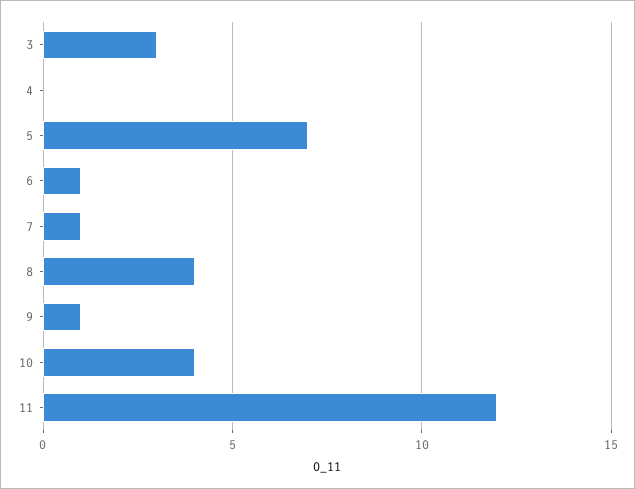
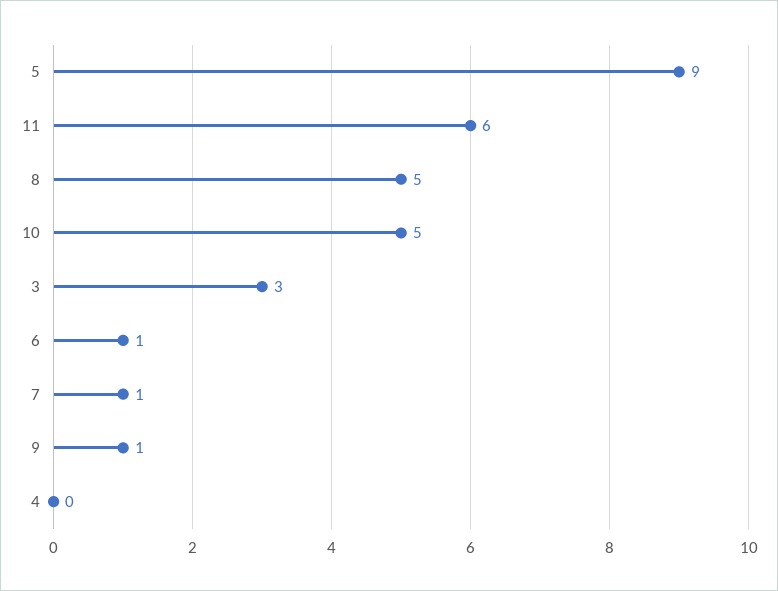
5: 7 -> 9
8: 4 -> 5
10: 4 -> 5
11: 12 -> 6

